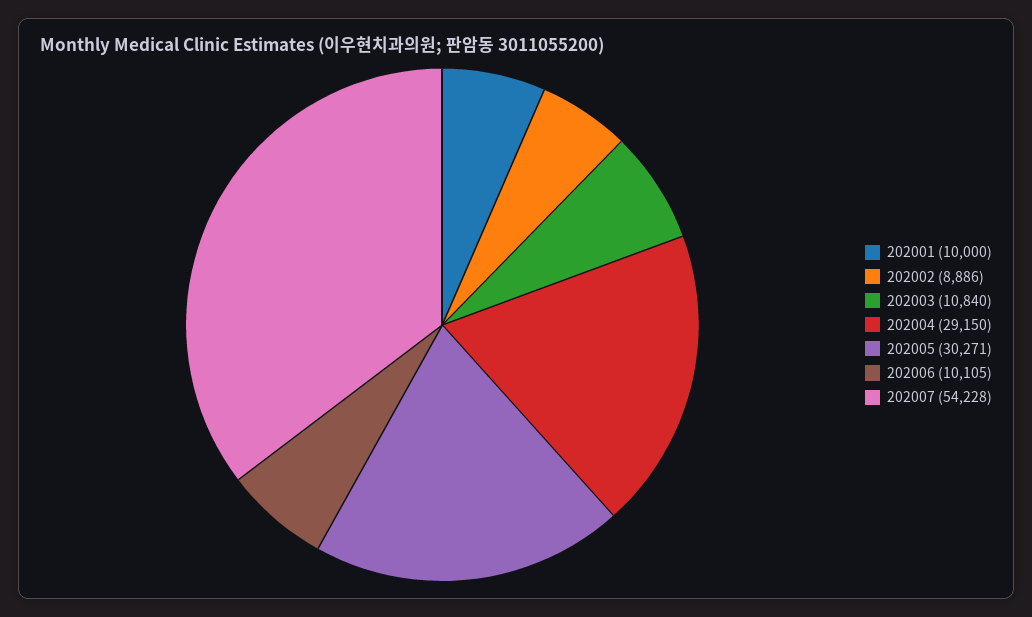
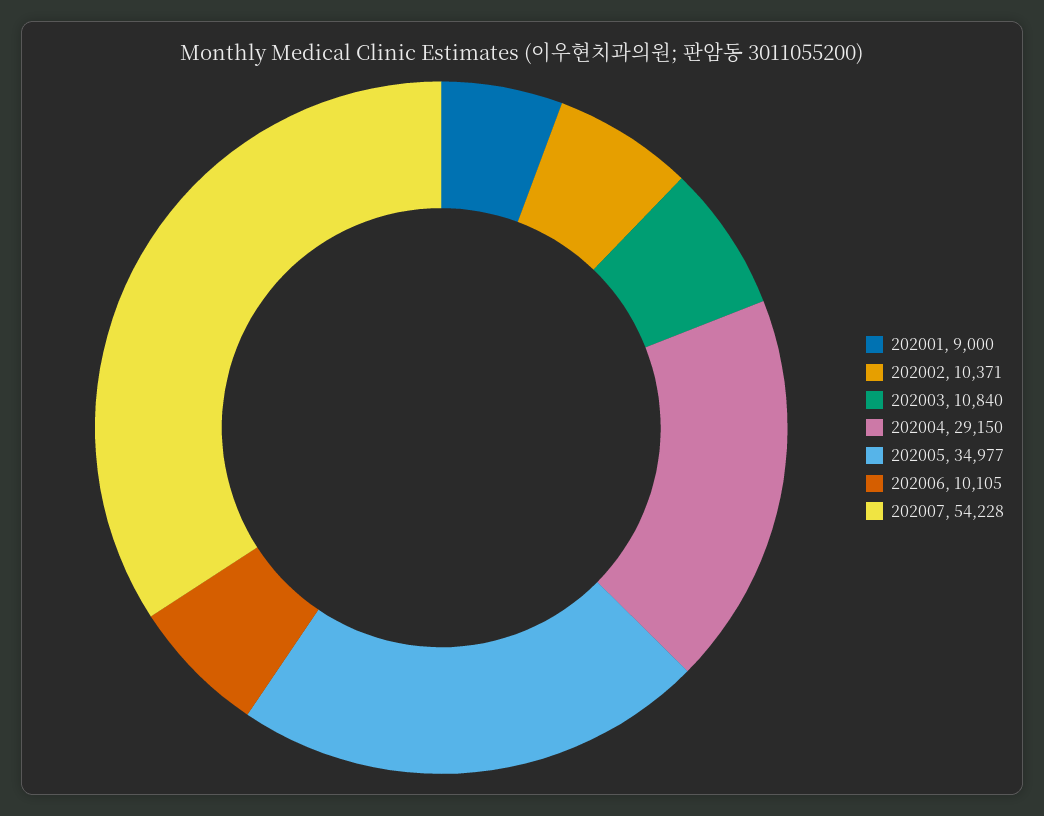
202001: 10000 -> 9000
202002: 8886 -> 10371
202005: 30271 -> 34977

